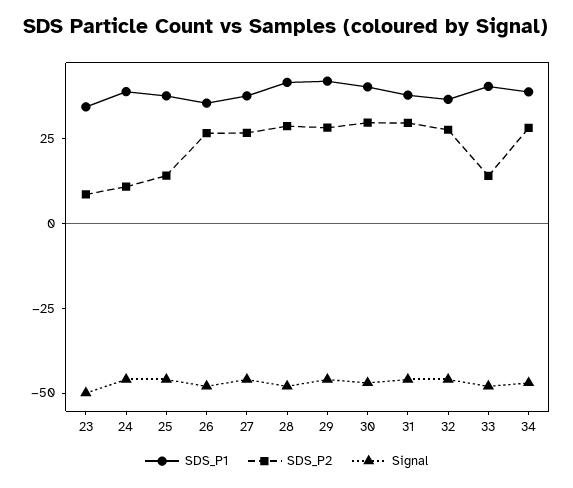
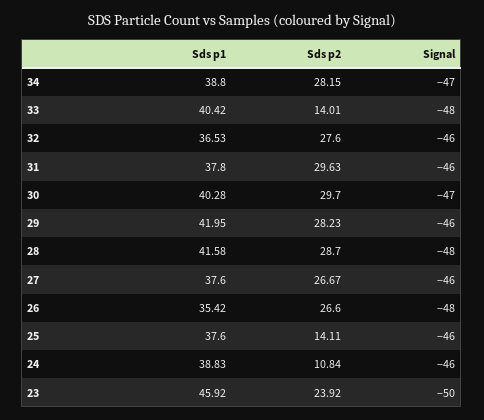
SDS_P1, 23: 35 -> 45.92
SDS_P2, 23: 10 -> 23.92

